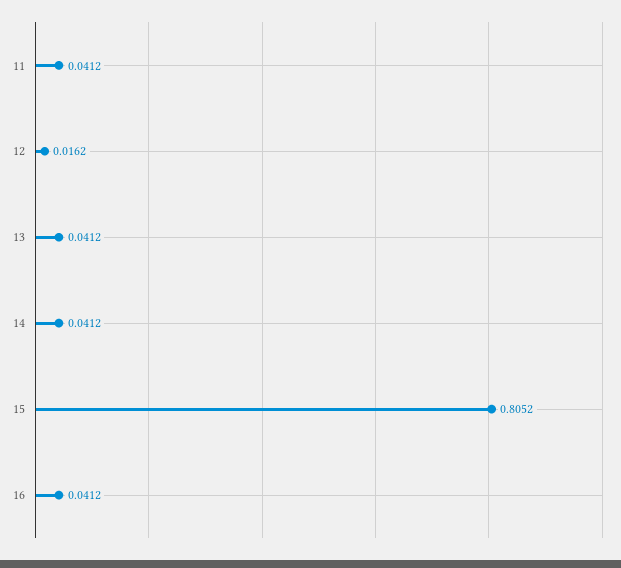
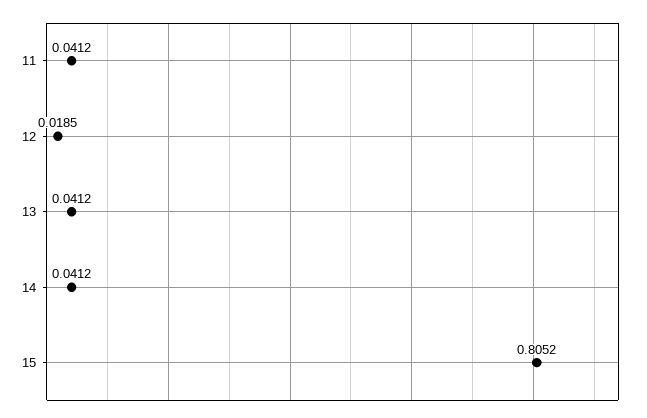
12: 0.0162 -> 0.0185
16: 0.0412 -> none

